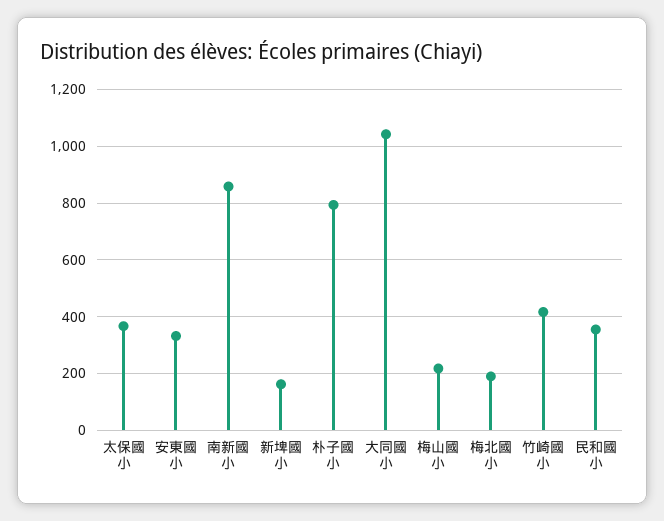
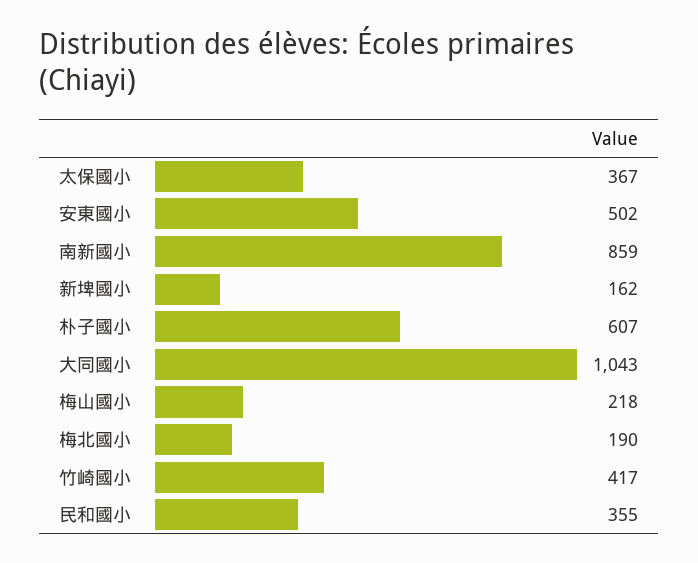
安東國小: 325 -> 502
朴子國小: 800 -> 607

